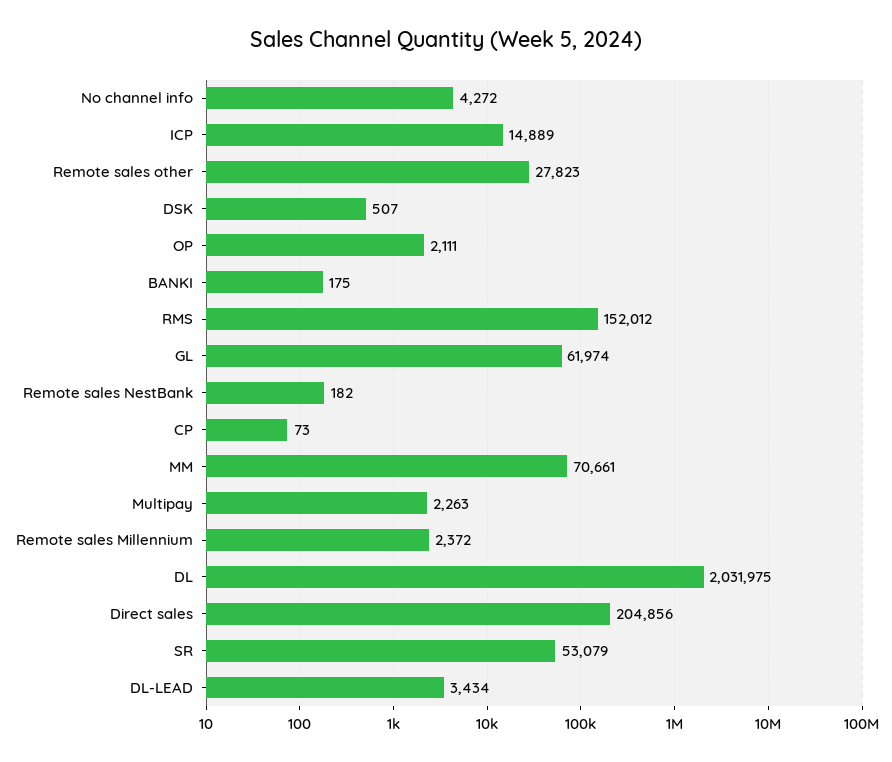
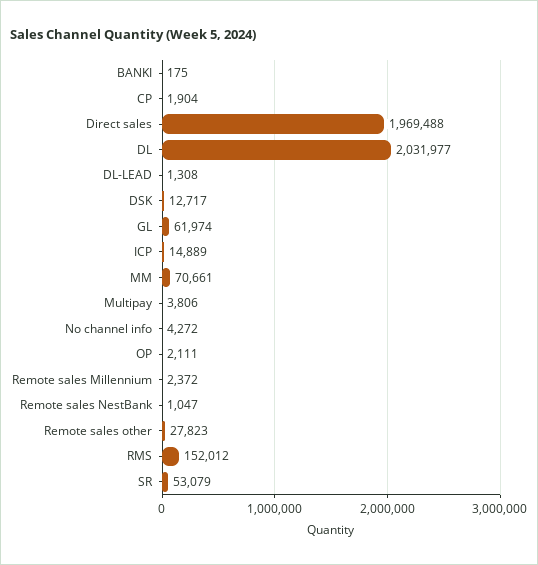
DSK: 507 -> 12717
Remote sales NestBank: 182 -> 1047
CP: 73 -> 1904
Multipay: 2263 -> 3806
DL: 2031975 -> 2031977
Direct sales: 204856 -> 1969488
DL-LEAD: 3434 -> 1308

